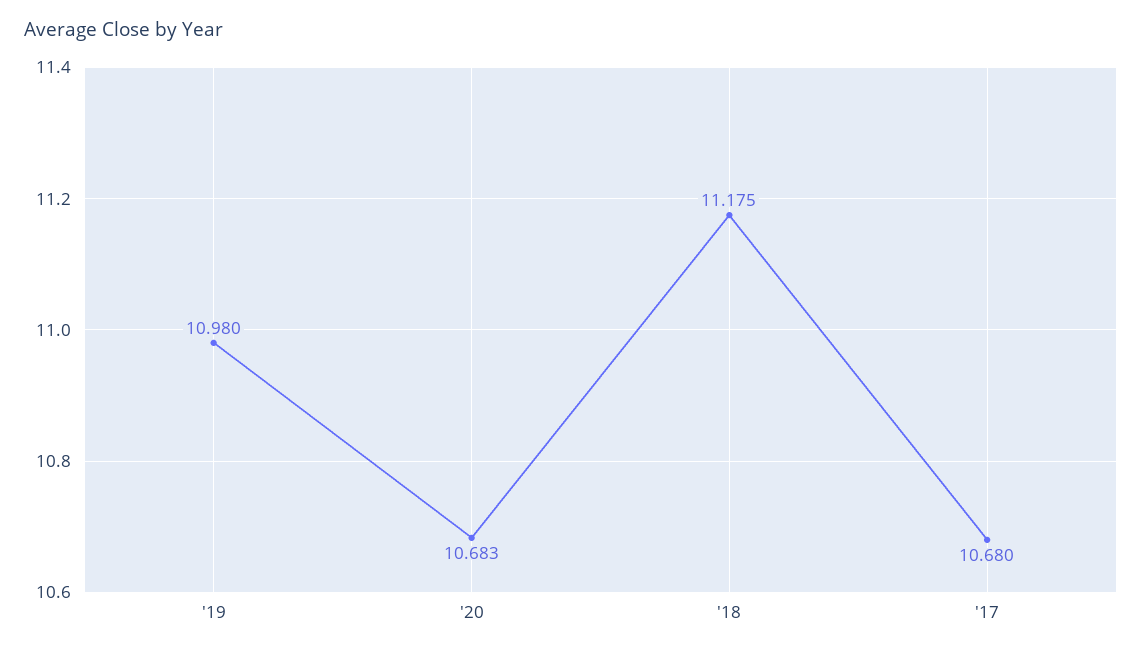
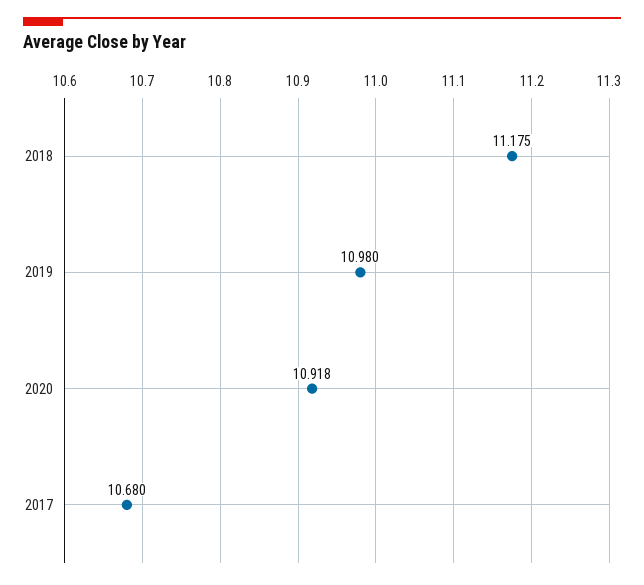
'20: 10.683 -> 10.918

